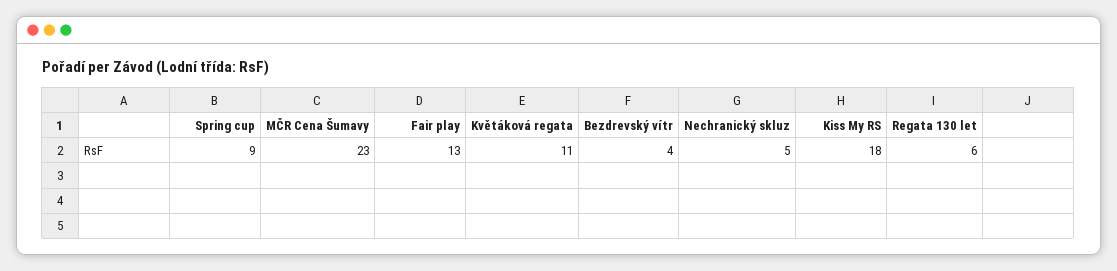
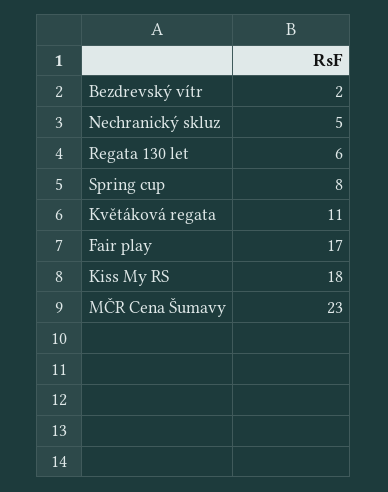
Spring cup: 9 -> 8
Fair play: 13 -> 17
Bezdrevský vítr: 4 -> 2

